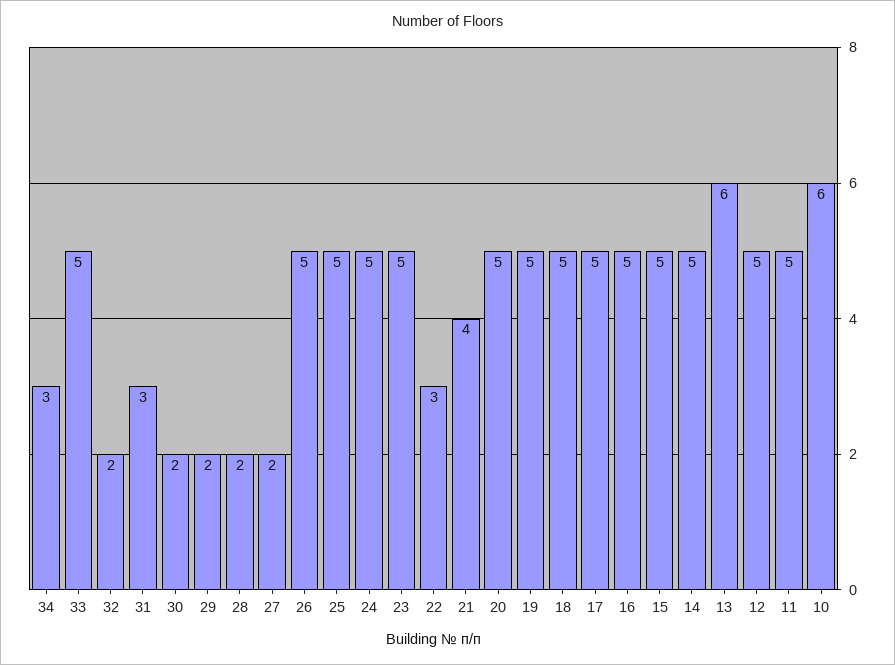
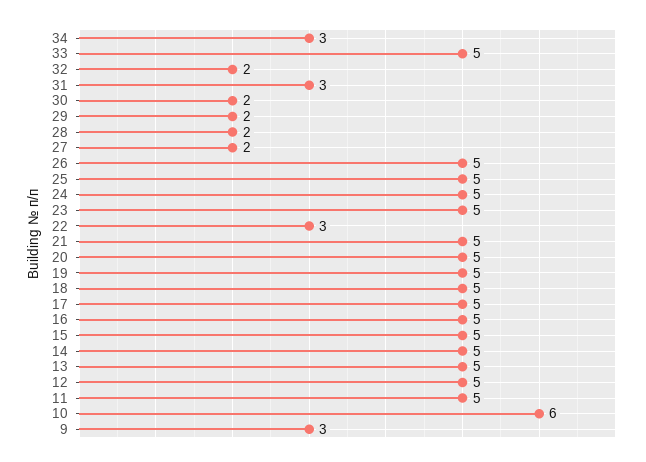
21: 4 -> 5
13: 6 -> 5
9: none -> 3

